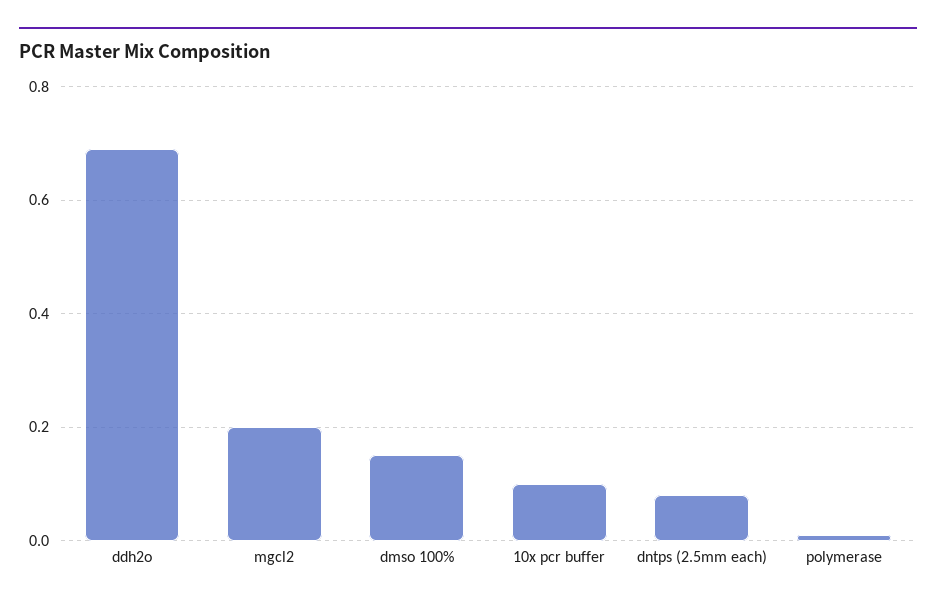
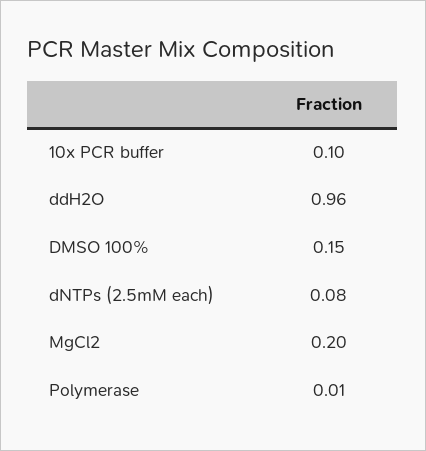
ddh2o: 0.7 -> 0.96

